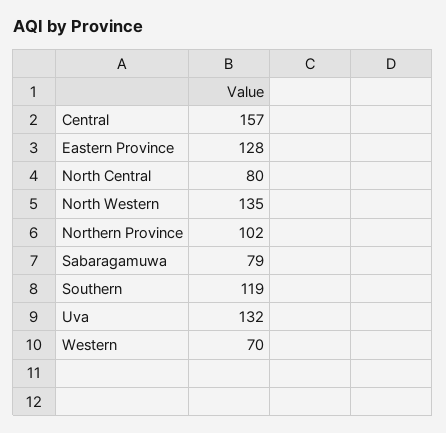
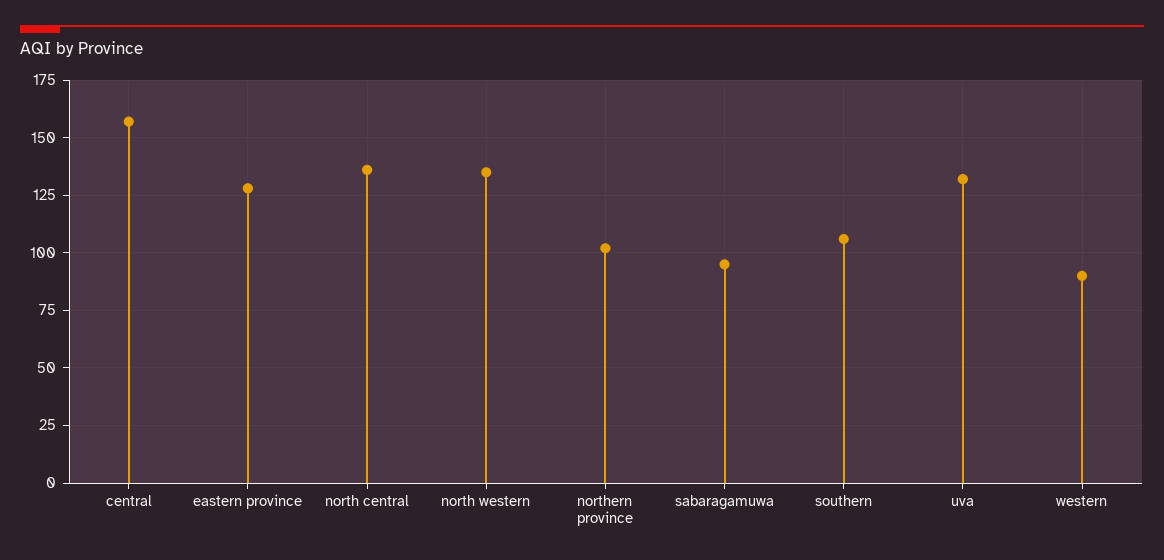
North Central: 80 -> 135
Sabaragamuwa: 79 -> 95
Southern: 119 -> 105
Western: 70 -> 90

